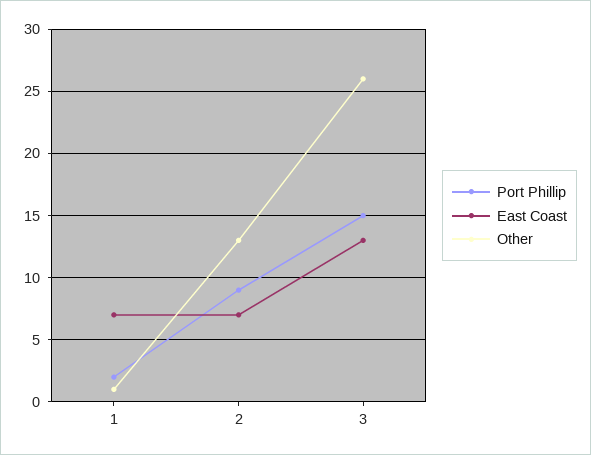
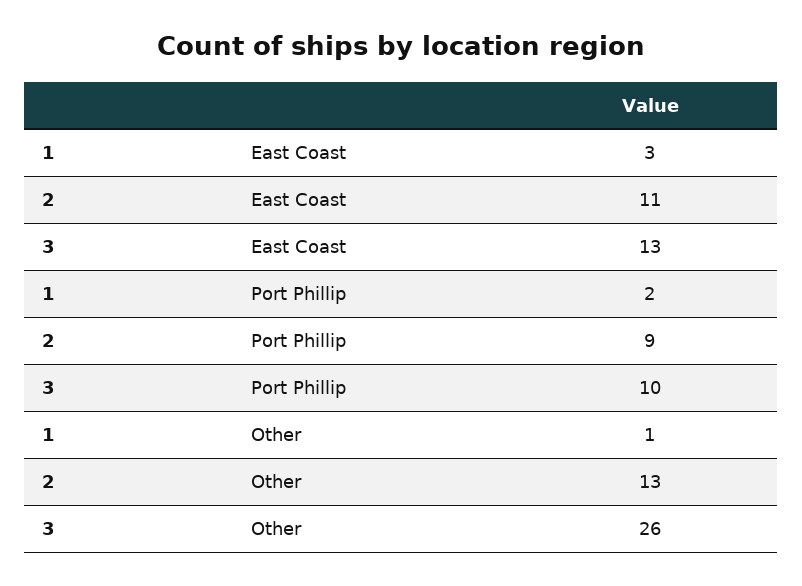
East Coast, 1: 7 -> 3
East Coast, 2: 7 -> 11
Port Phillip, 3: 15 -> 10

